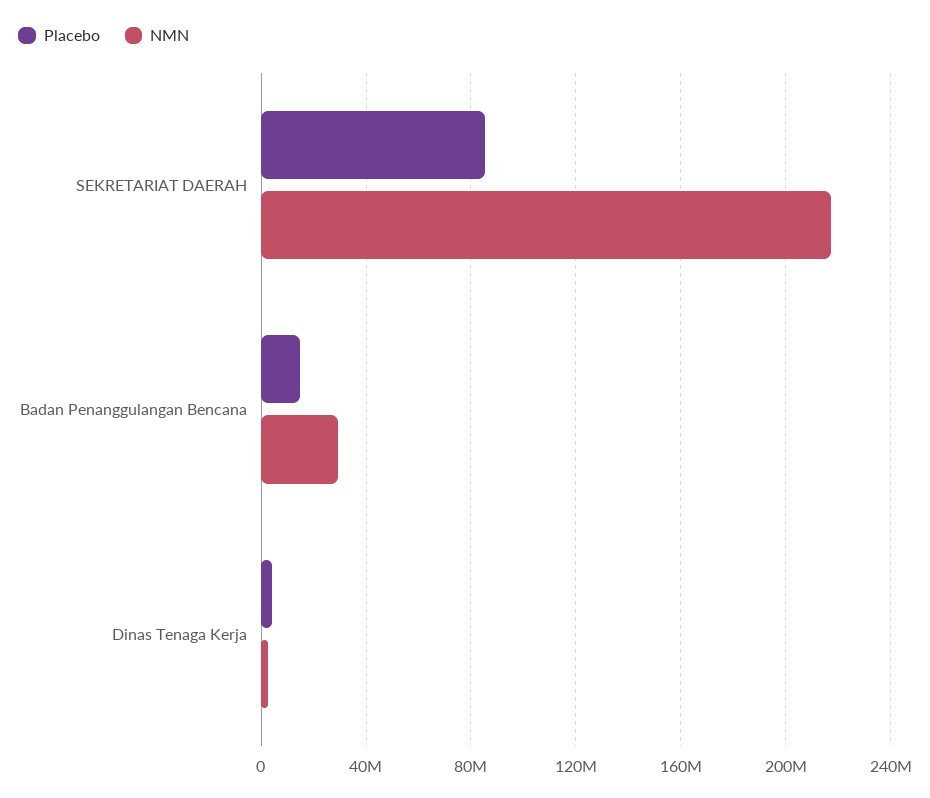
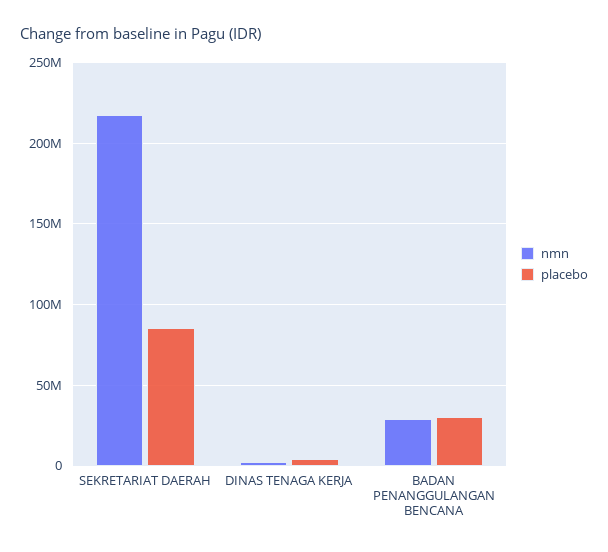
Placebo, Badan Penanggulangan Bencana: 15000000 -> 30000000

